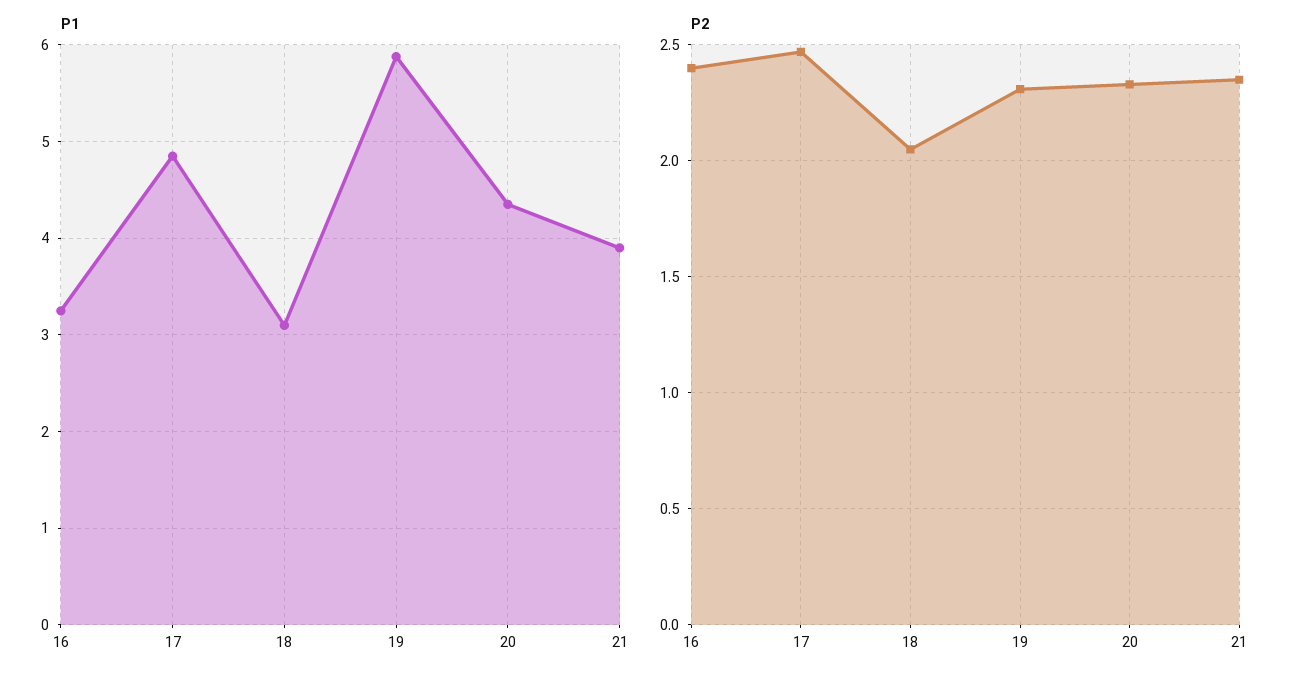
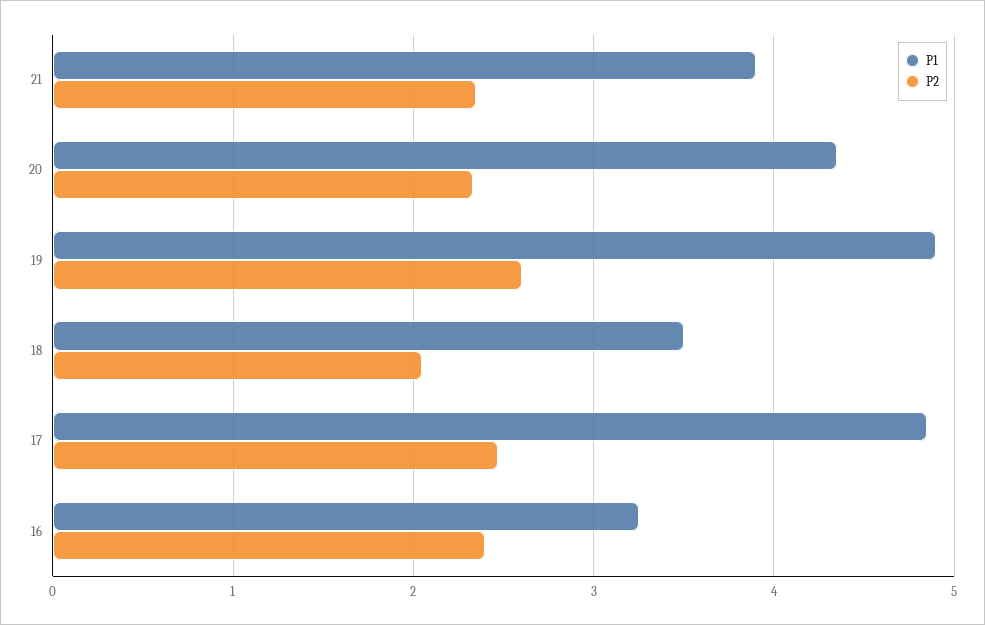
P1, 18: 3.1 -> 3.5
P1, 19: 5.9 -> 4.9
P2, 19: 2.3 -> 2.6

